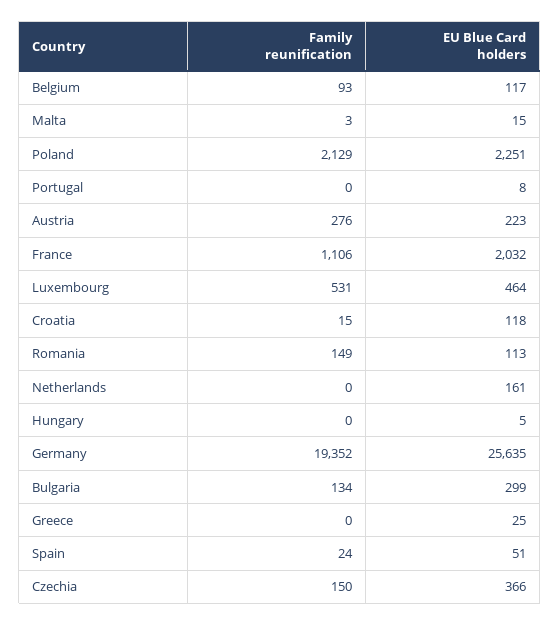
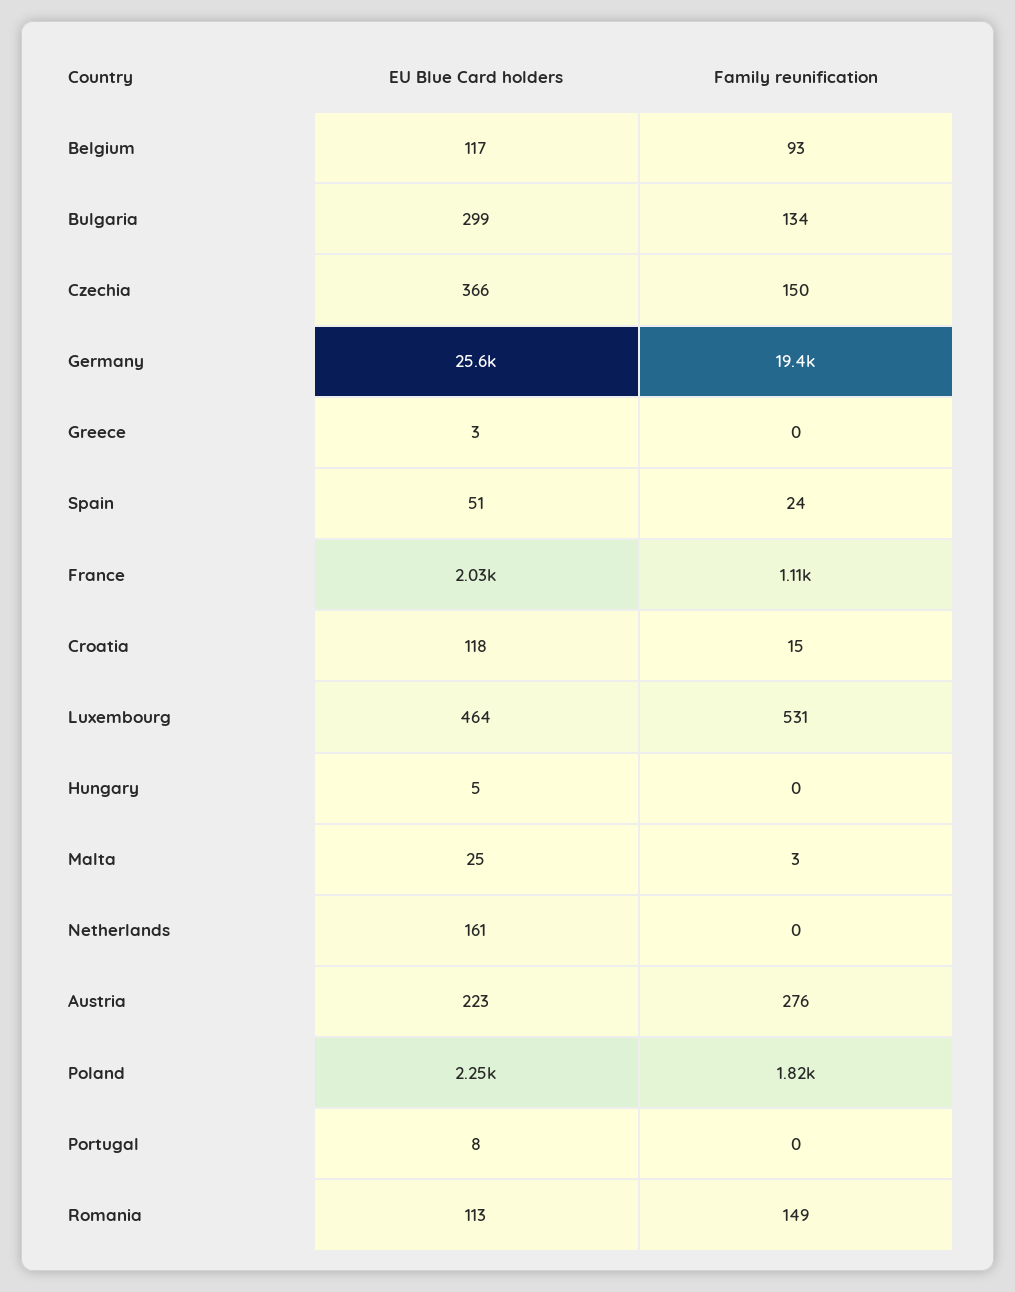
EU Blue Card holders, Malta: 15 -> 25
Family reunification, Poland: 2129 -> 1820
EU Blue Card holders, Greece: 25 -> 3

